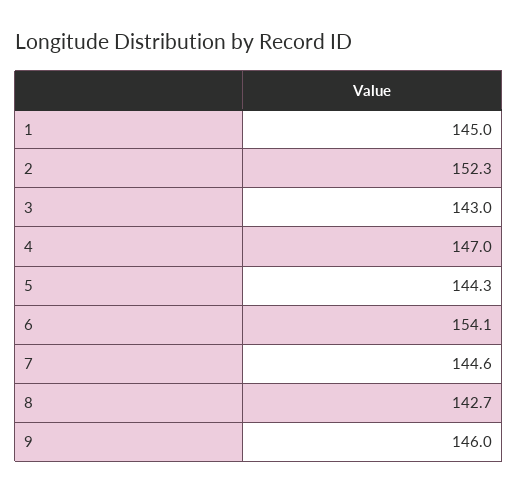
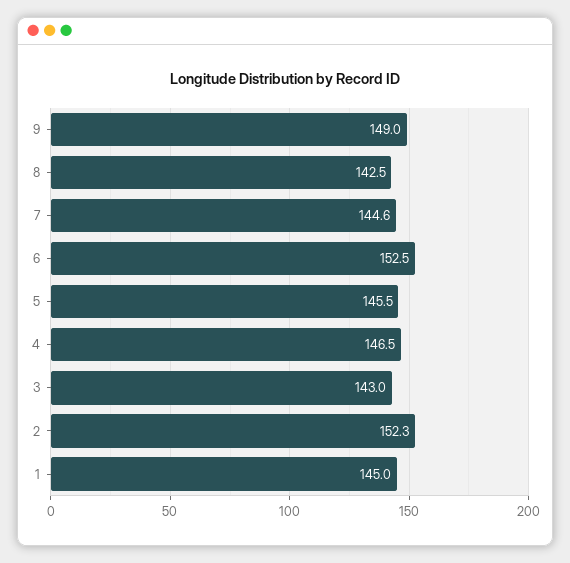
4: 147 -> 146.5
5: 144.3 -> 145.5
6: 154.1 -> 152.5
8: 142.7 -> 142.5
9: 146 -> 149

